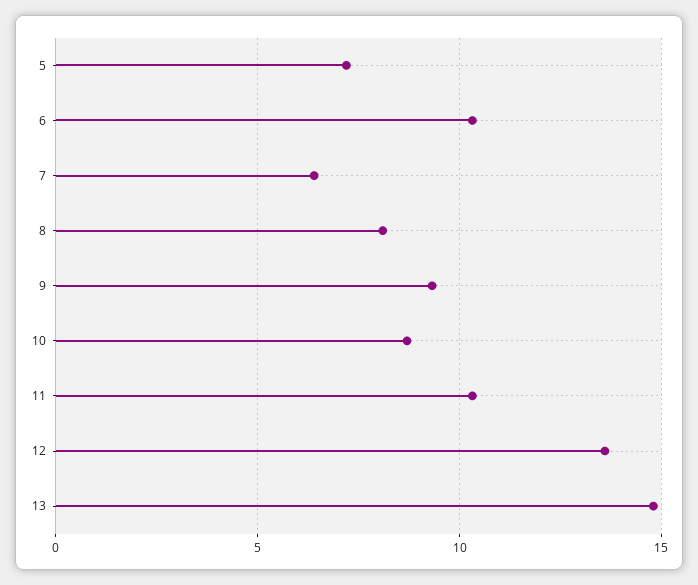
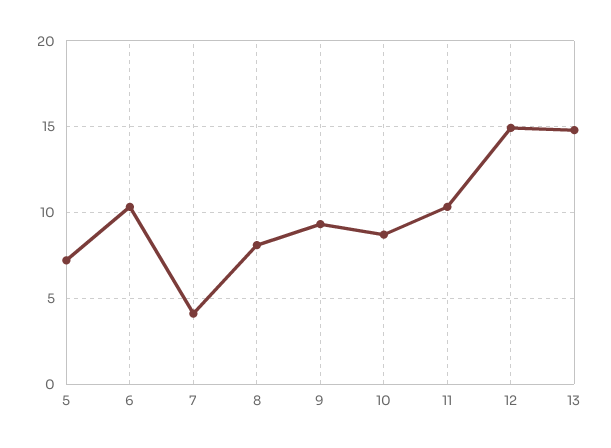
7: 6.5 -> 4
12: 13.5 -> 15

